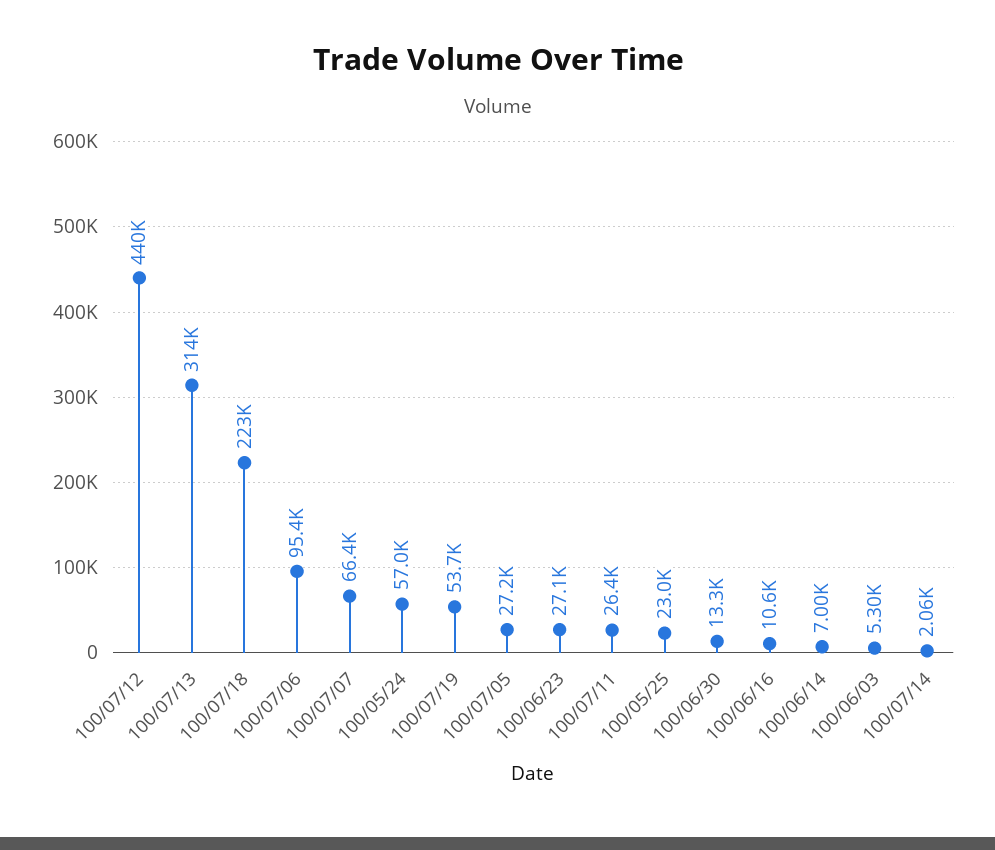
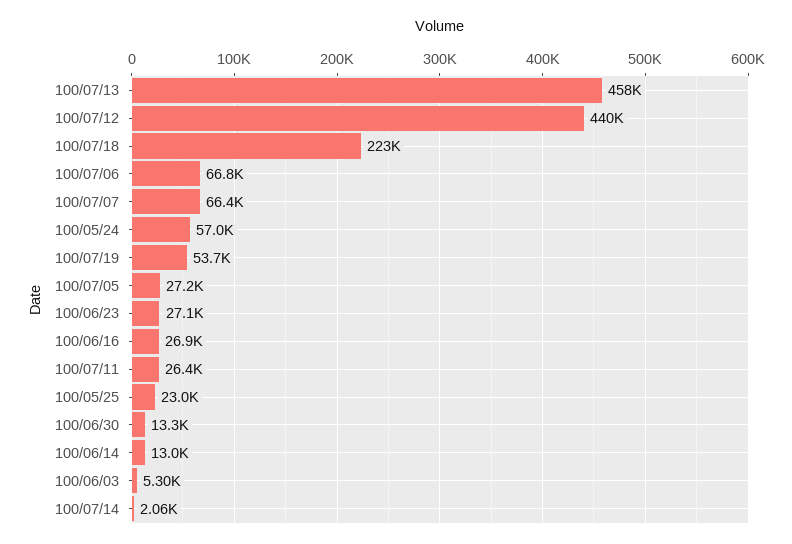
100/07/13: 314000 -> 458000
100/07/06: 95400 -> 66800
100/06/16: 10600 -> 26900
100/06/14: 7000 -> 13000

